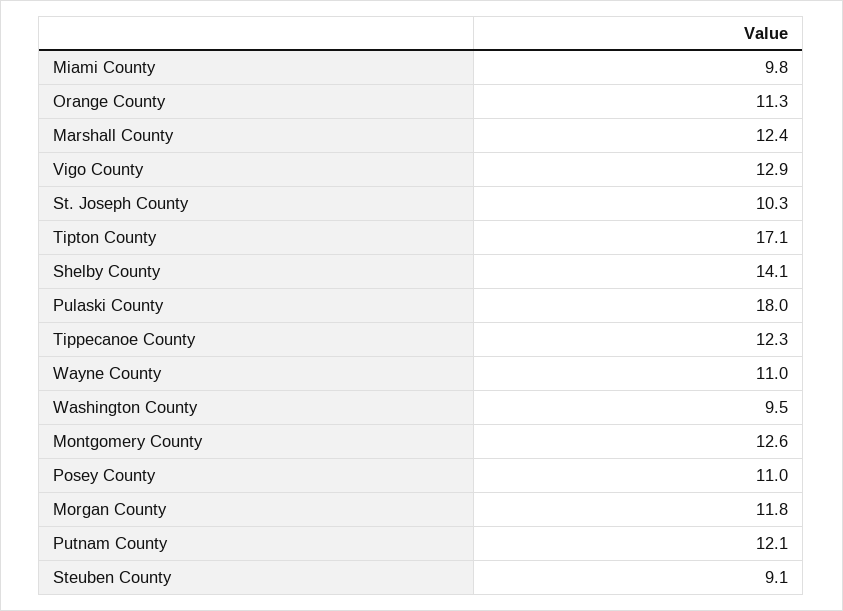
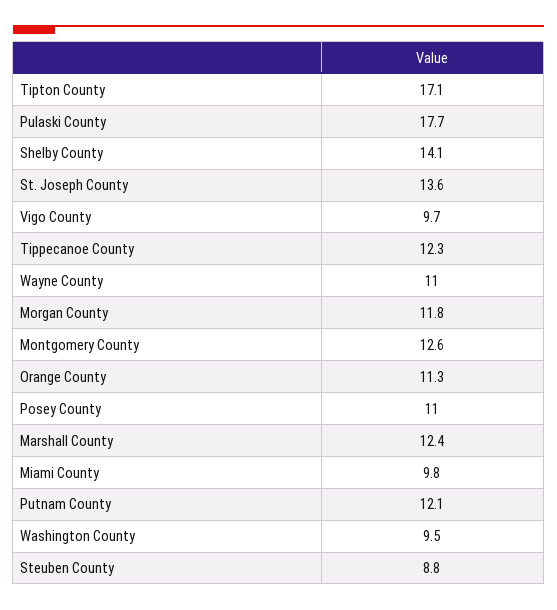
Vigo County: 12.9 -> 9.7
St. Joseph County: 10.3 -> 13.6
Pulaski County: 18 -> 17.7
Steuben County: 9.1 -> 8.8

